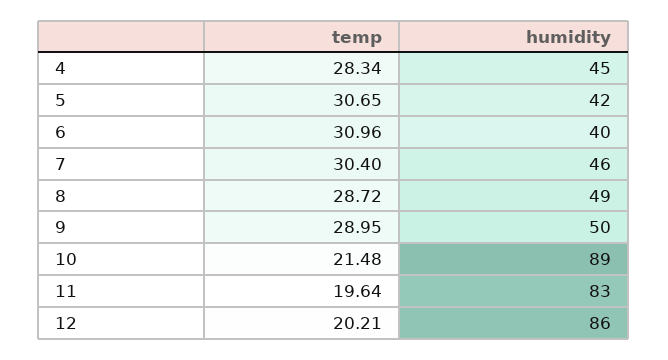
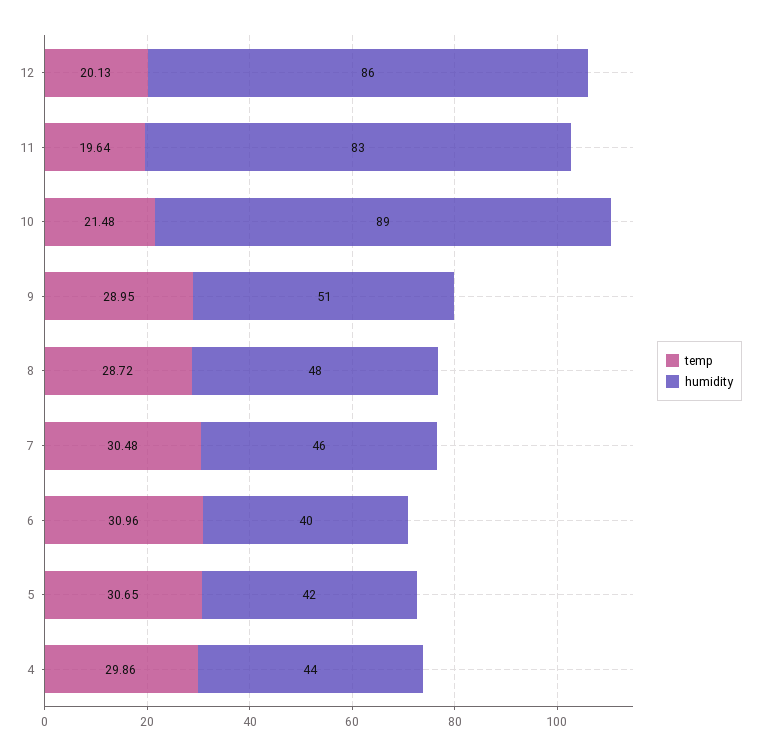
temp, 4: 28.34 -> 29.86
humidity, 4: 45 -> 44
temp, 7: 30.4 -> 30.48
humidity, 8: 49 -> 48
humidity, 9: 50 -> 51
temp, 12: 20.21 -> 20.13

